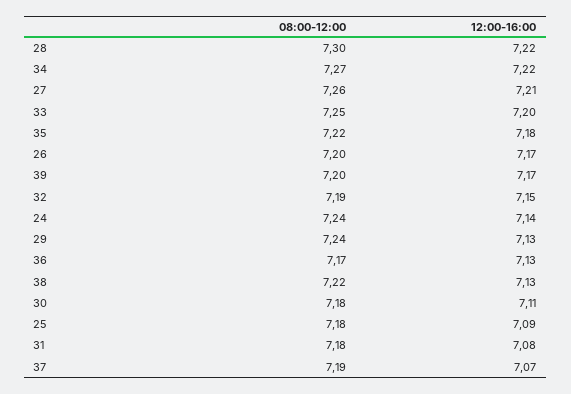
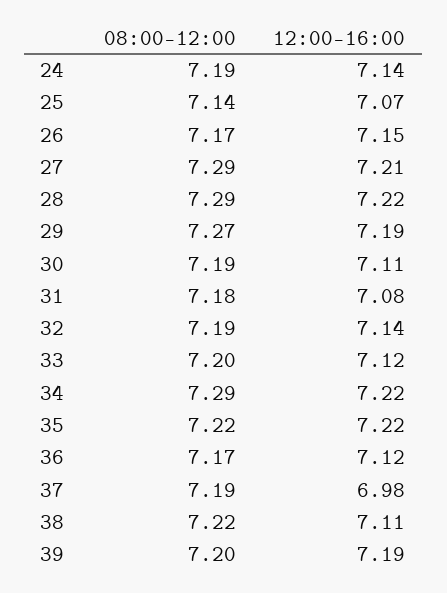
08:00-12:00, 28: 7.3 -> 7.29
08:00-12:00, 34: 7.27 -> 7.29
08:00-12:00, 27: 7.26 -> 7.29
08:00-12:00, 33: 7.25 -> 7.2
12:00-16:00, 33: 7.2 -> 7.12
12:00-16:00, 35: 7.18 -> 7.22
08:00-12:00, 26: 7.2 -> 7.17
12:00-16:00, 26: 7.17 -> 7.15
12:00-16:00, 39: 7.17 -> 7.19
12:00-16:00, 32: 7.15 -> 7.14
08:00-12:00, 24: 7.24 -> 7.19
08:00-12:00, 29: 7.24 -> 7.27
12:00-16:00, 29: 7.13 -> 7.19
12:00-16:00, 36: 7.13 -> 7.12
12:00-16:00, 38: 7.13 -> 7.11
08:00-12:00, 30: 7.18 -> 7.19
08:00-12:00, 25: 7.18 -> 7.14
12:00-16:00, 25: 7.09 -> 7.07
12:00-16:00, 37: 7.07 -> 6.98

